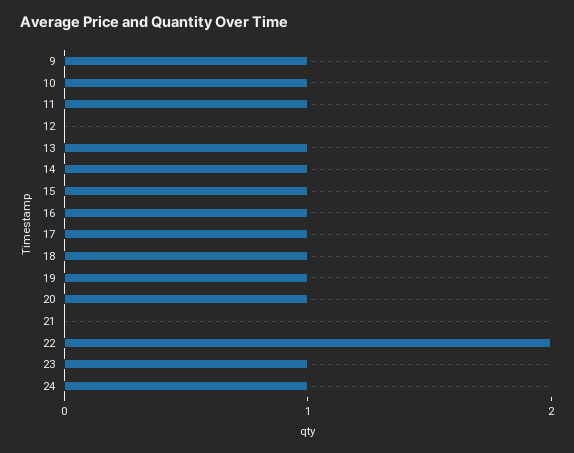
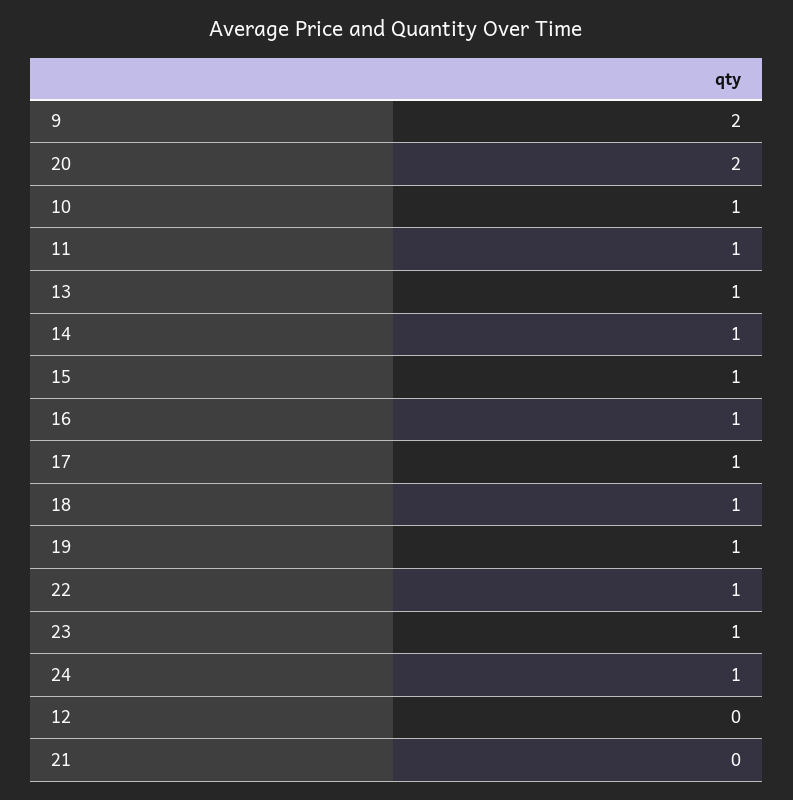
9: 1 -> 2
20: 1 -> 2
22: 2 -> 1

